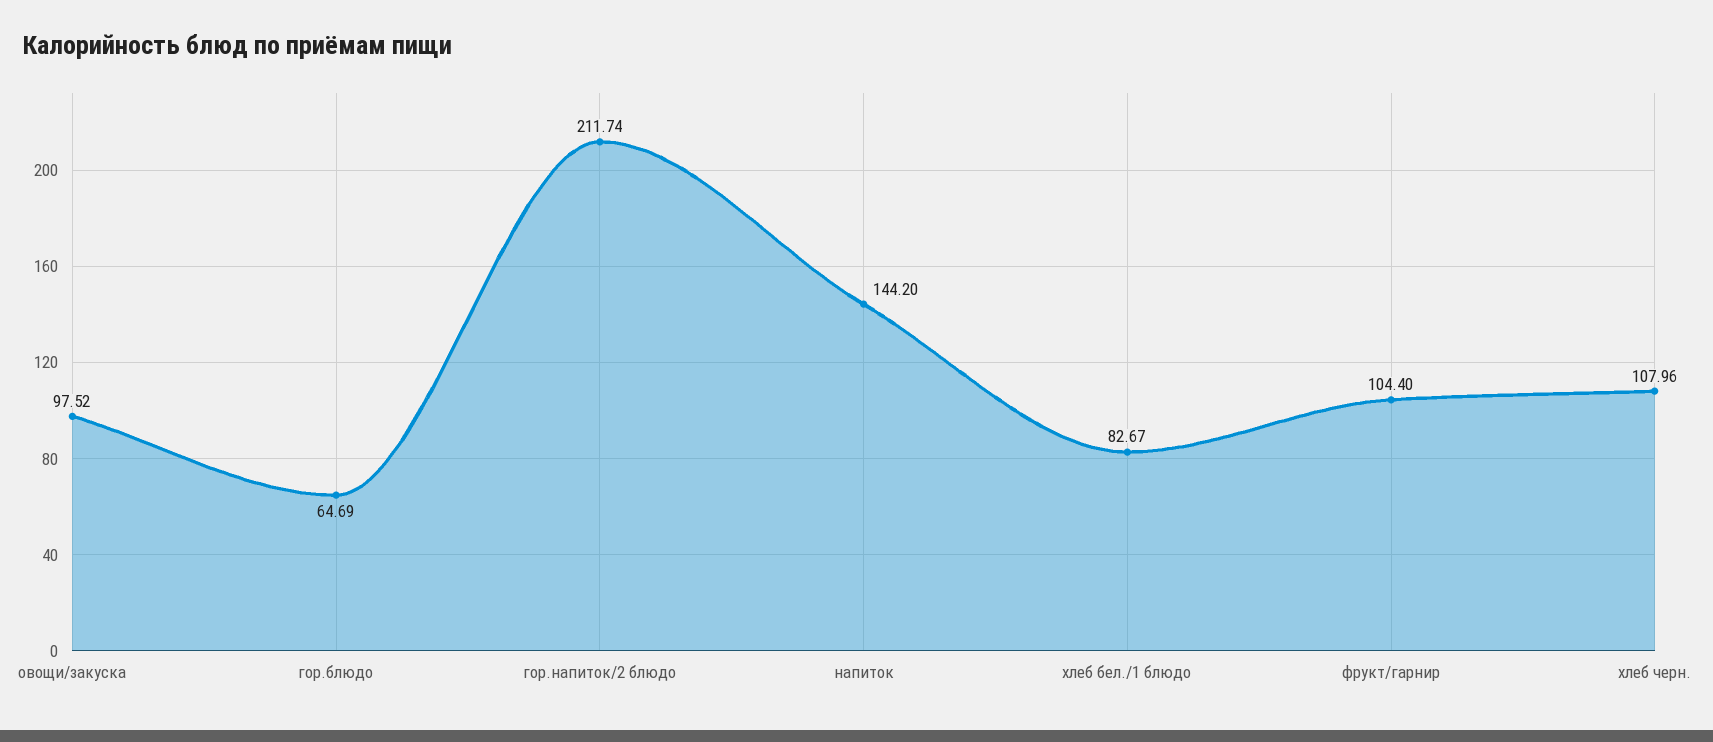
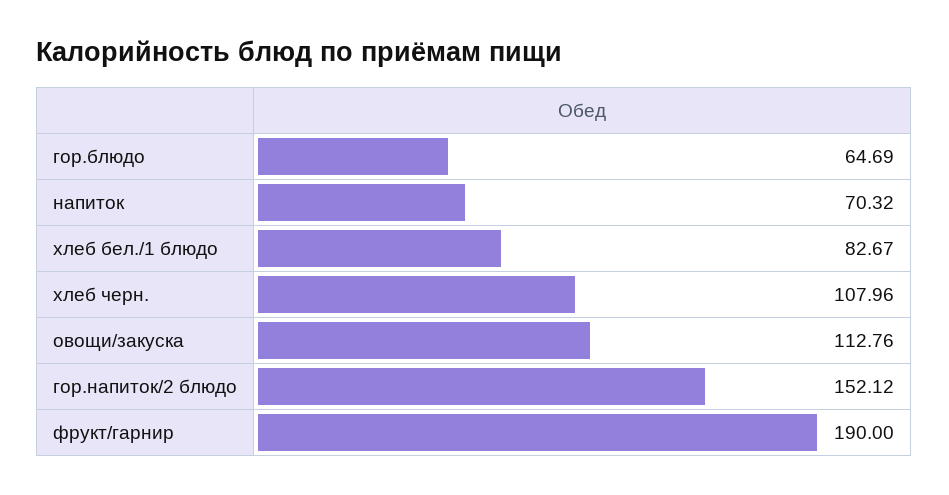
овощи/закуска: 97.52 -> 112.76
гор.напиток/2 блюдо: 211.74 -> 152.12
напиток: 144.2 -> 70.32
фрукт/гарнир: 104.4 -> 190

